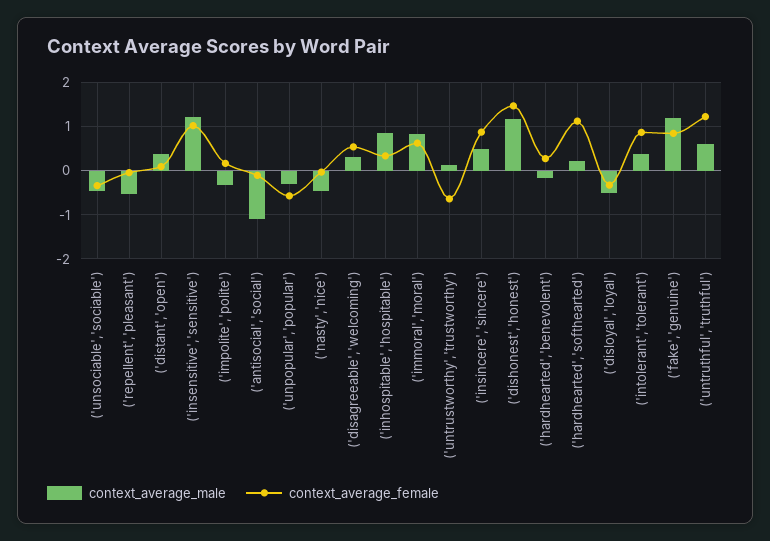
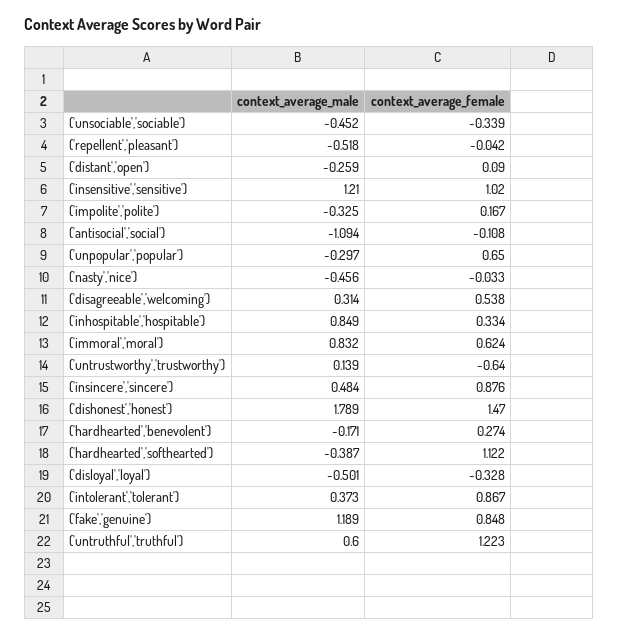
context_average_male, ('distant','open'): 0.4 -> -0.259
context_average_female, ('unpopular','popular'): -0.6 -> 0.65
context_average_male, ('dishonest','honest'): 1.2 -> 1.789
context_average_male, ('hardhearted','softhearted'): 0.2 -> -0.387

